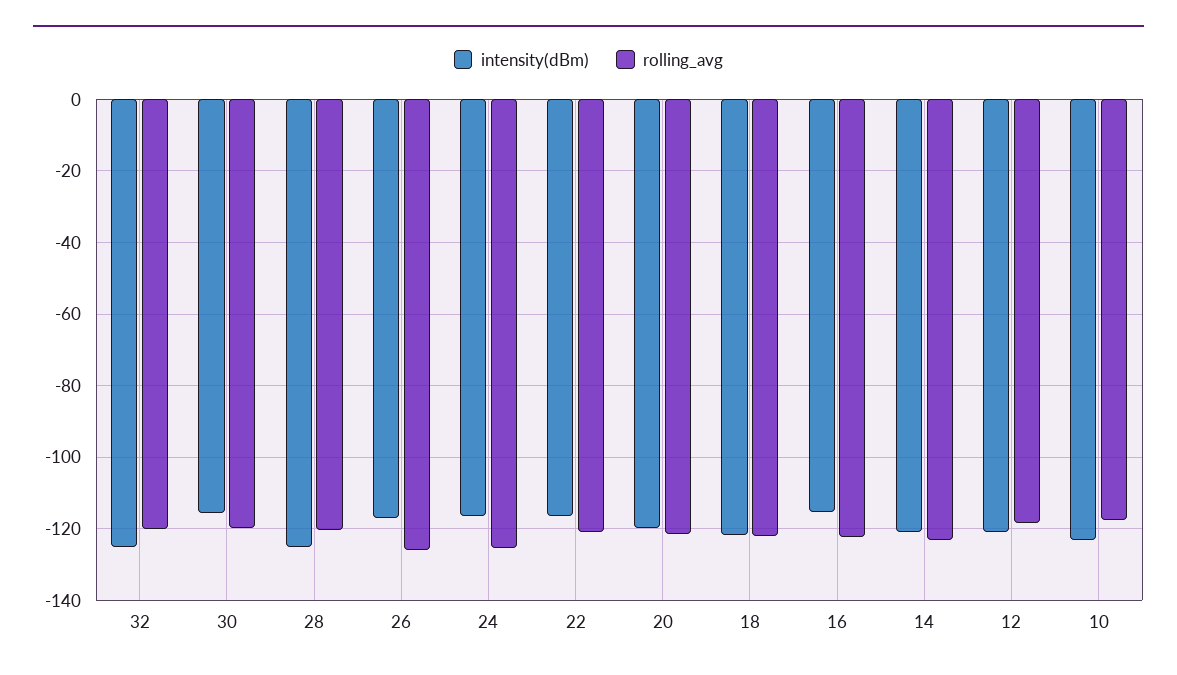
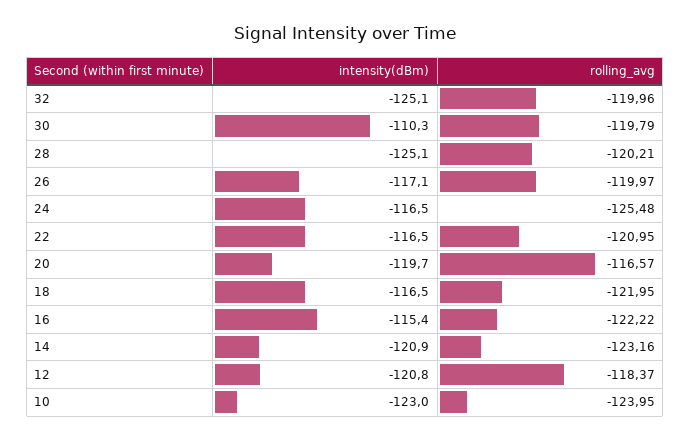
intensity(dBm), 30: -116 -> -110.3
rolling_avg, 26: -126 -> -119.97
rolling_avg, 20: -122 -> -116.57
intensity(dBm), 18: -122 -> -116.5
rolling_avg, 10: -118 -> -123.95

